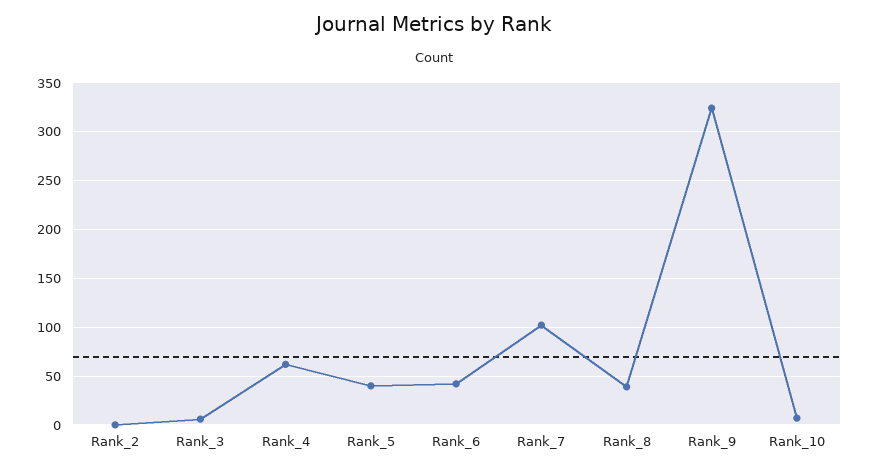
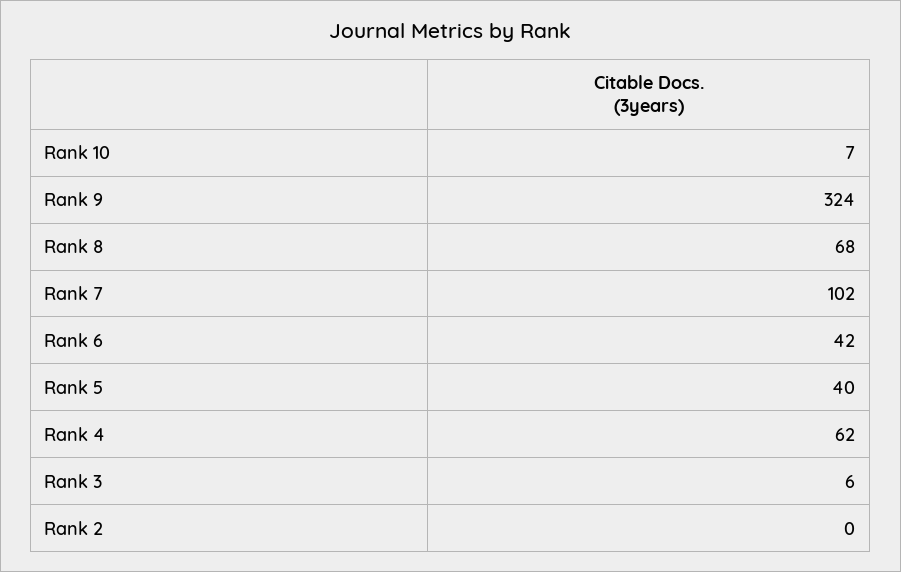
Rank_8: 40 -> 68

